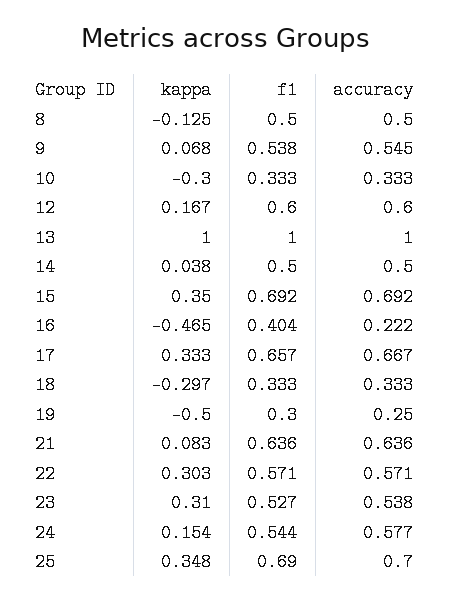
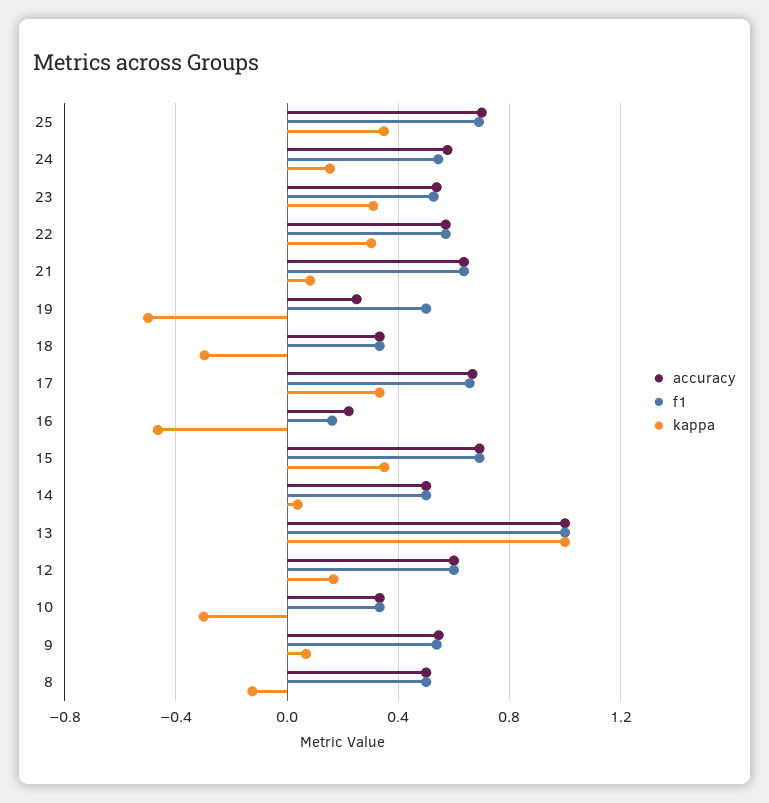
f1, 16: 0.404 -> 0.15
f1, 19: 0.3 -> 0.5

